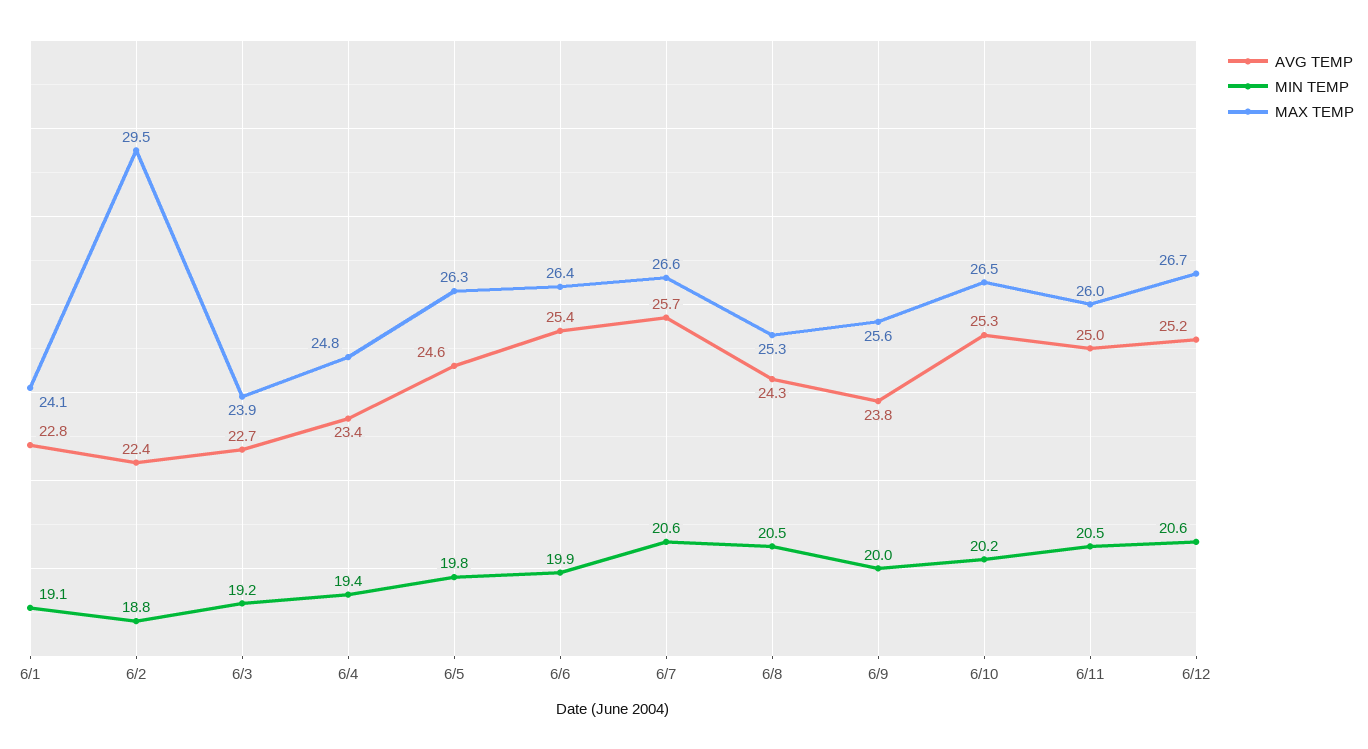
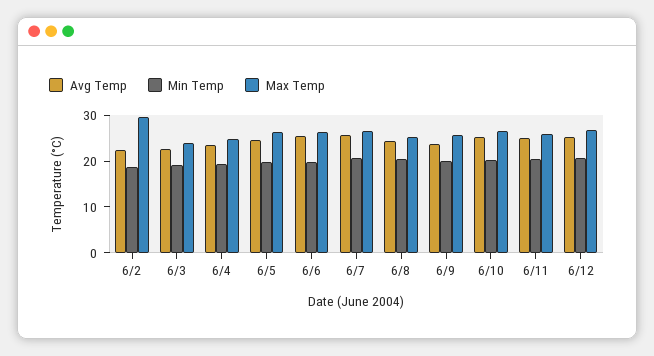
AVG TEMP, 6/1: 22.8 -> none
MIN TEMP, 6/1: 19.1 -> none
MAX TEMP, 6/1: 24.1 -> none

